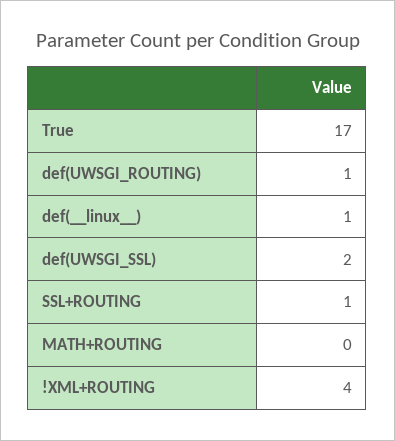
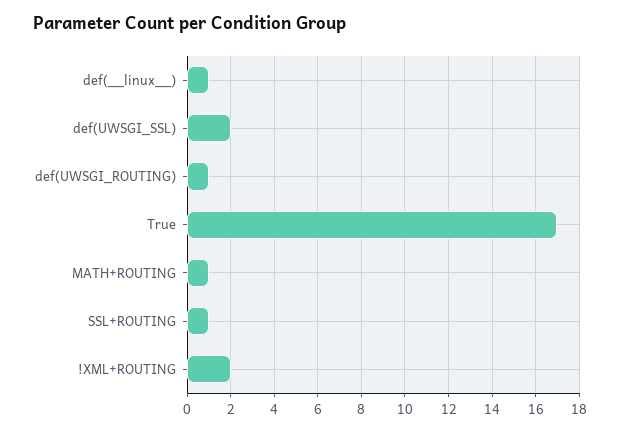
MATH+ROUTING: 0 -> 1
!XML+ROUTING: 4 -> 2

